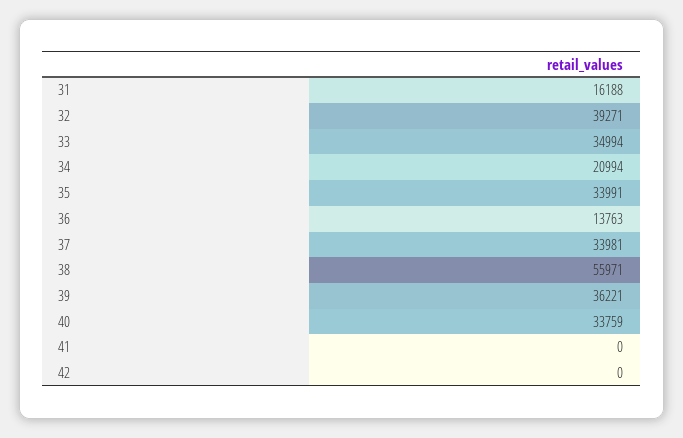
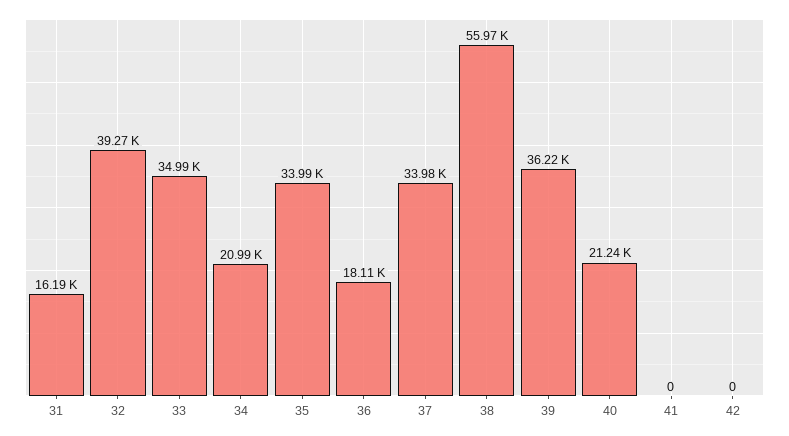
36: 13763 -> 18110
40: 33759 -> 21240

